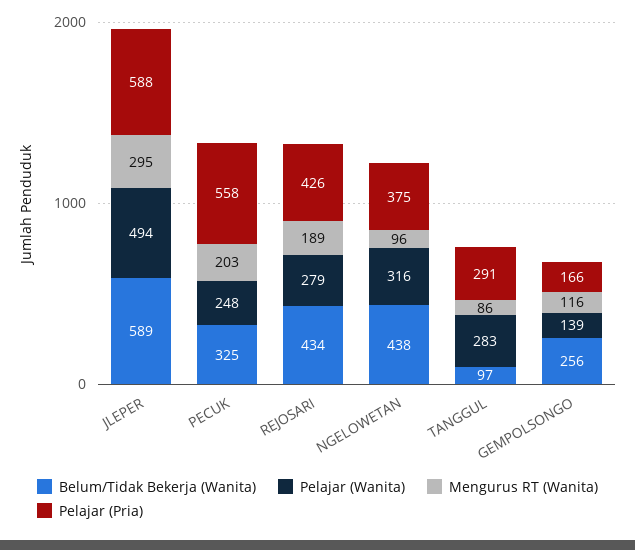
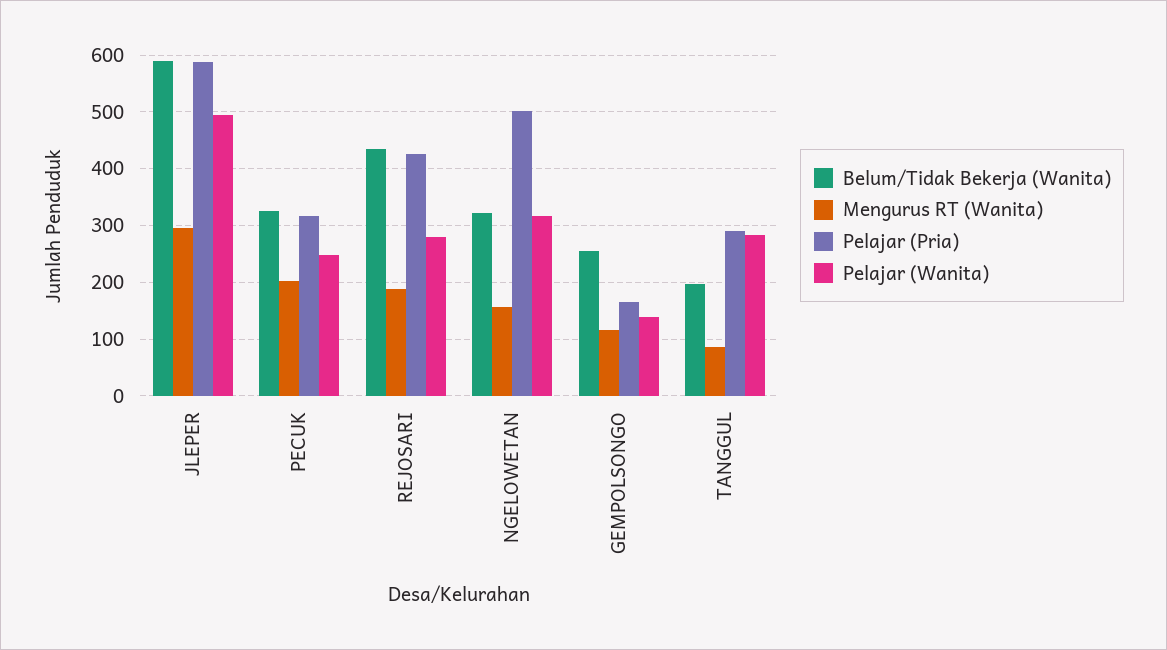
Pelajar (Pria), PECUK: 558 -> 320
Belum/Tidak Bekerja (Wanita), NGELOWETAN: 438 -> 320
Mengurus RT (Wanita), NGELOWETAN: 96 -> 160
Pelajar (Pria), NGELOWETAN: 375 -> 500
Belum/Tidak Bekerja (Wanita), TANGGUL: 97 -> 200

